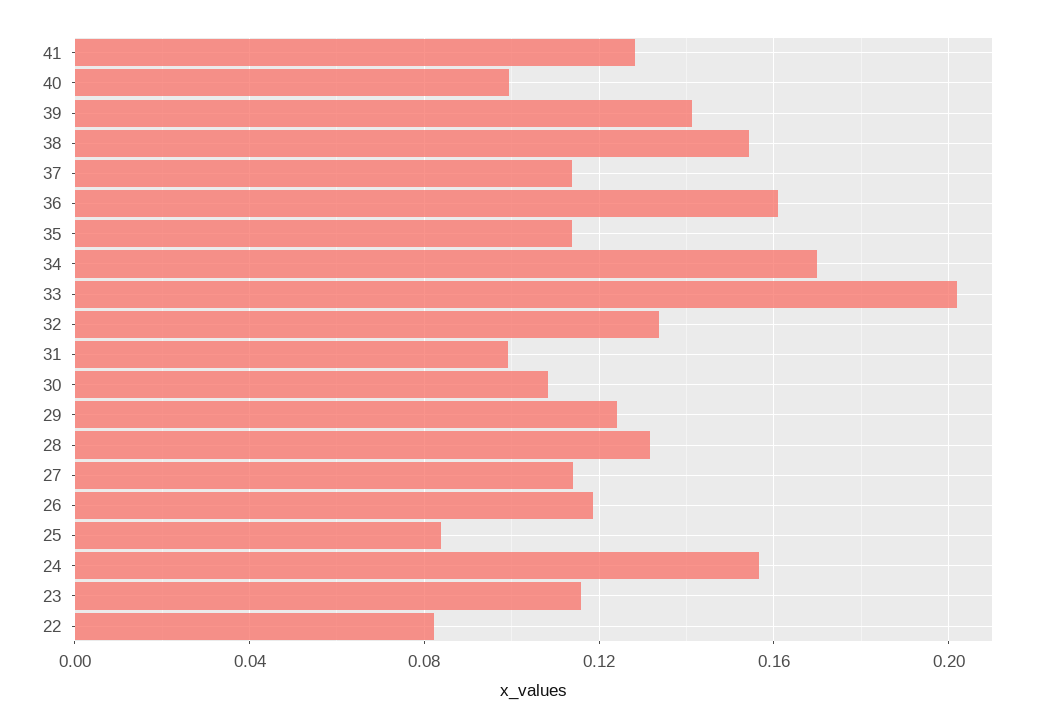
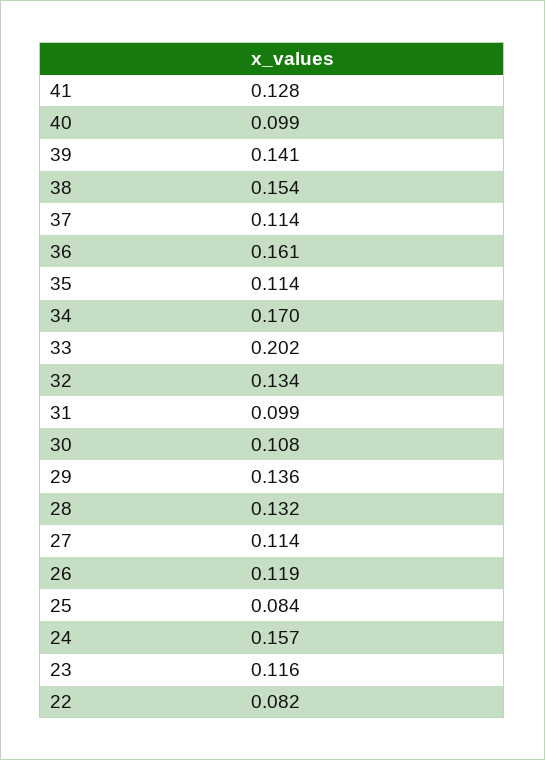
29: 0.125 -> 0.136

